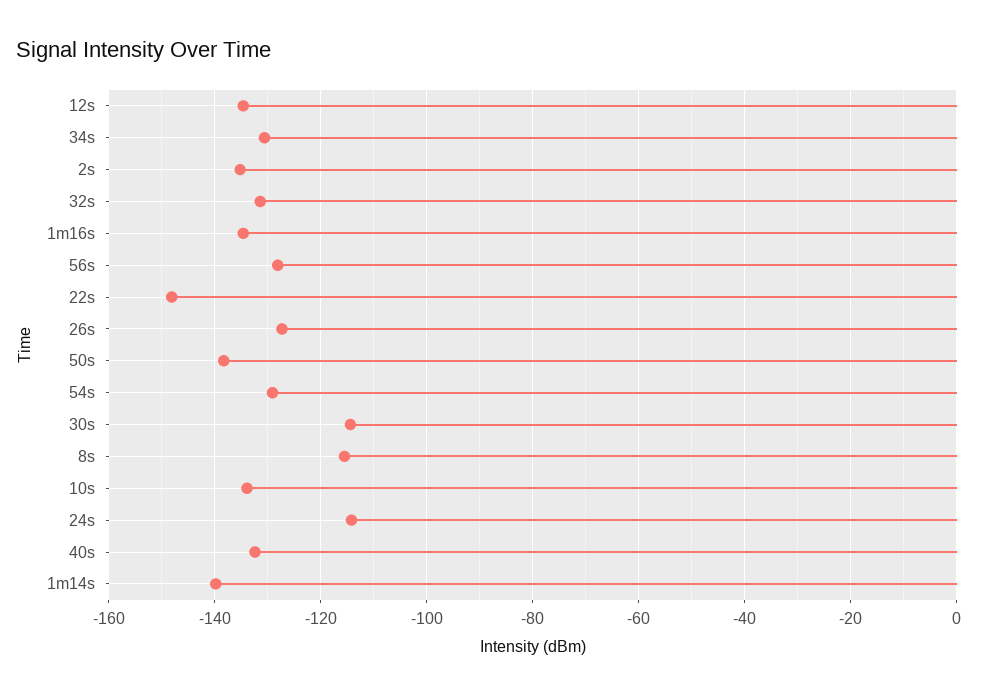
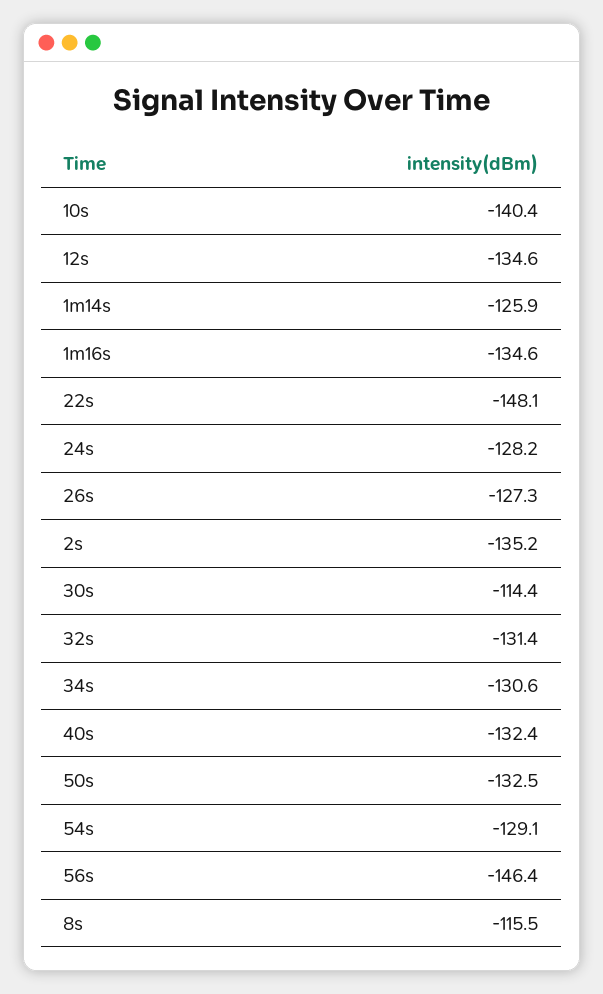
56s: -128 -> -146.4
50s: -138 -> -132.5
10s: -134 -> -140.4
24s: -114 -> -128.2
1m14s: -140 -> -125.9

